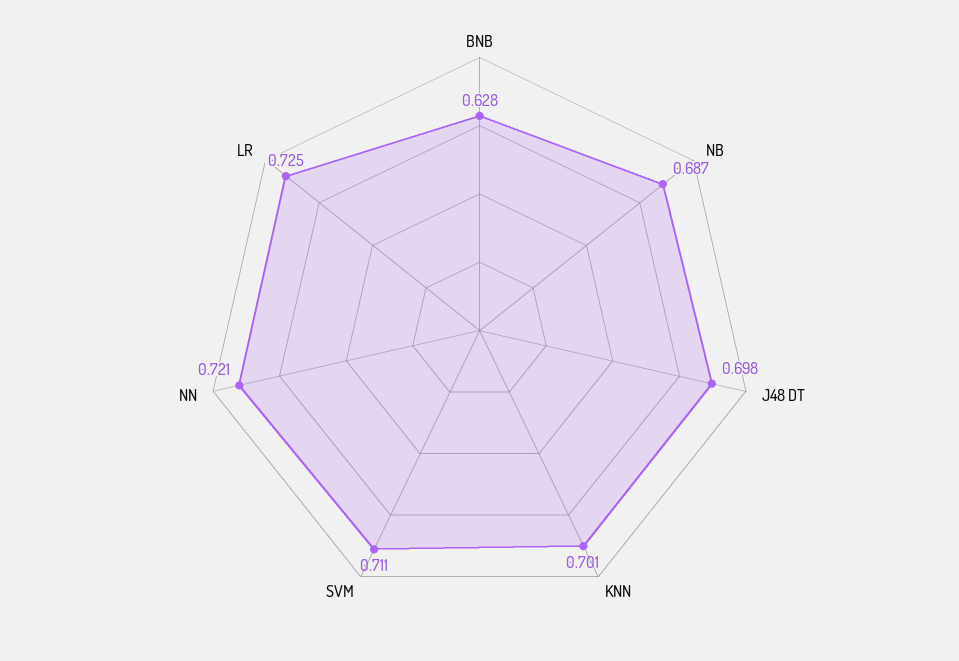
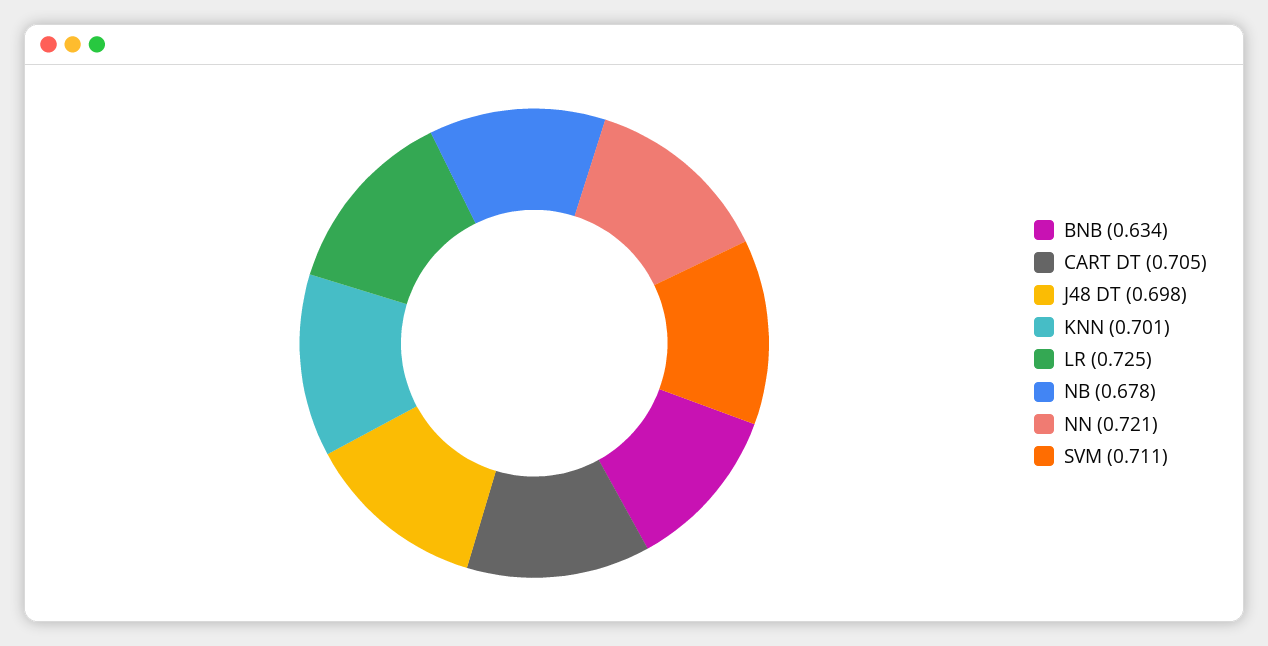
BNB: 0.628 -> 0.634
NB: 0.687 -> 0.678
CART DT: none -> 0.705

